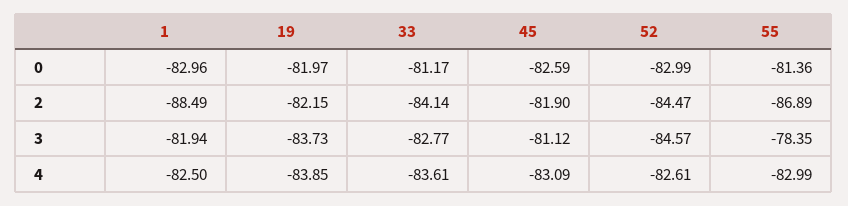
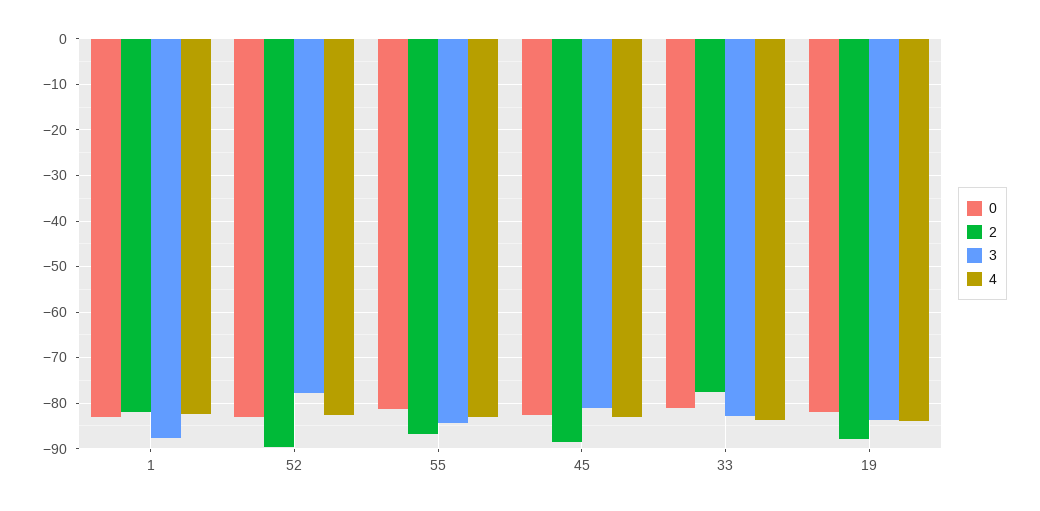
2, 1: -88.49 -> -82
2, 19: -82.15 -> -88
2, 33: -84.14 -> -78
2, 45: -81.9 -> -88
2, 52: -84.47 -> -90
3, 1: -81.94 -> -88
3, 52: -84.57 -> -78
3, 55: -78.35 -> -84

